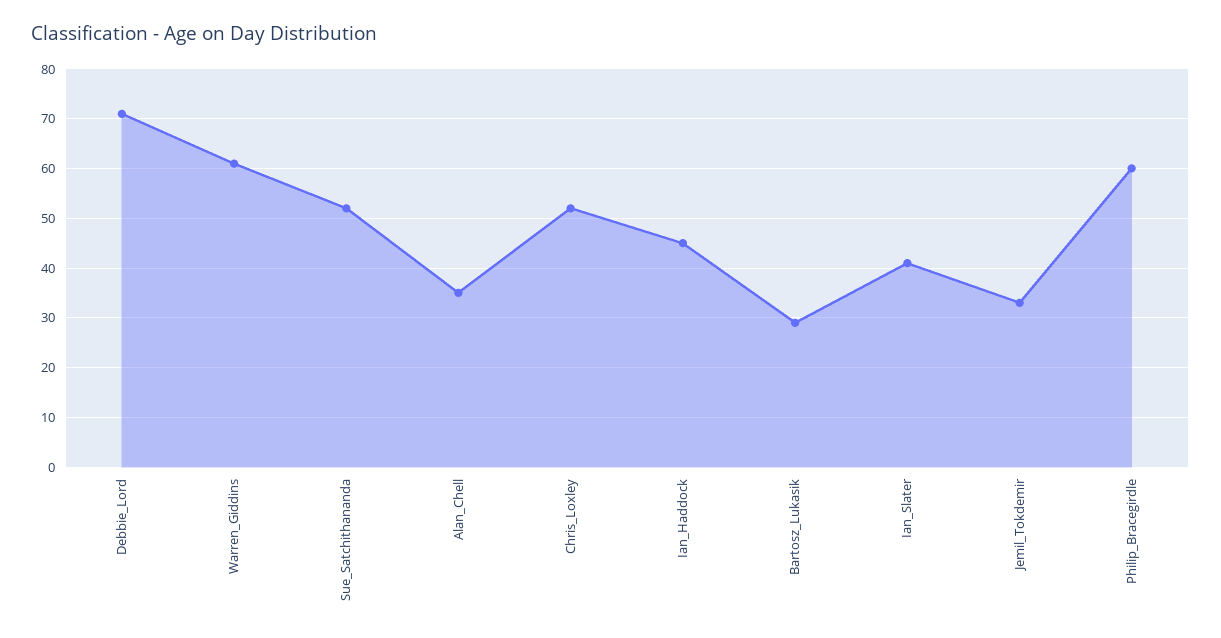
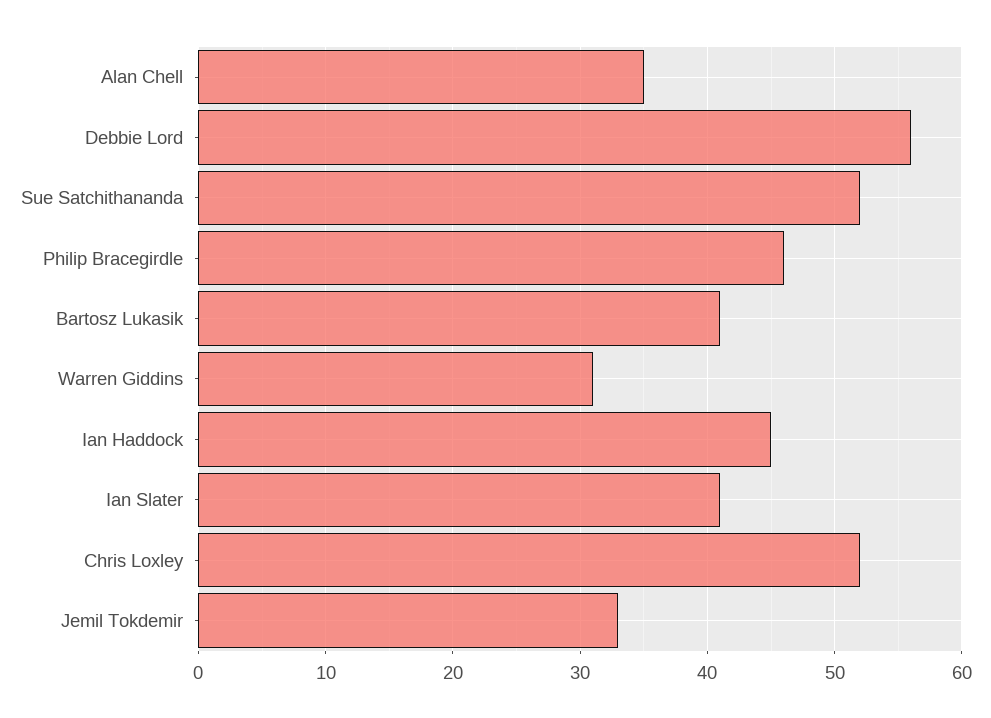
Debbie_Lord: 70 -> 56
Warren_Giddins: 60 -> 31
Bartosz_Lukasik: 30 -> 41
Philip_Bracegirdle: 60 -> 46

